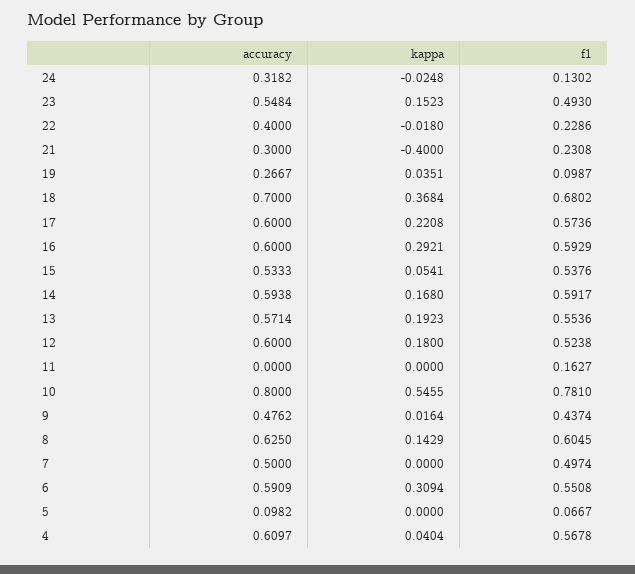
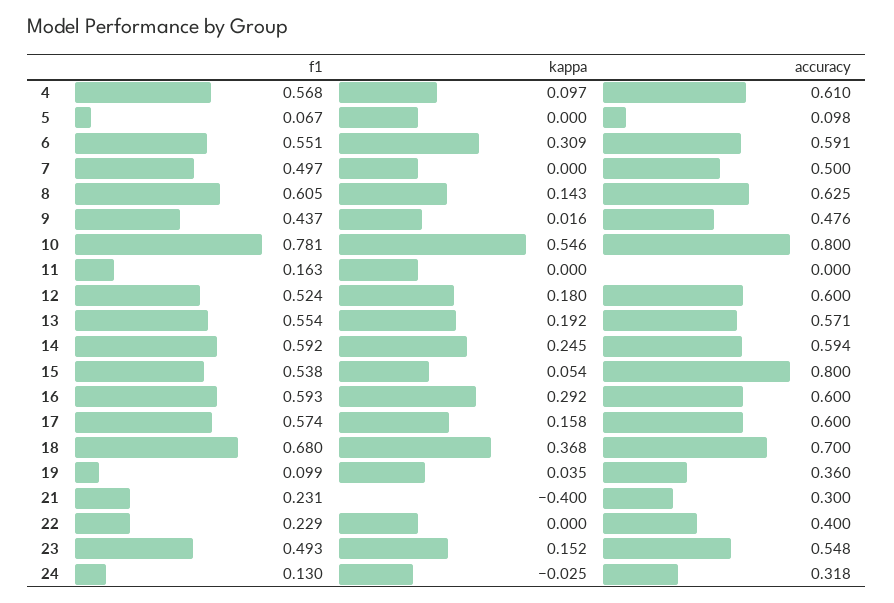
kappa, 22: -0.018 -> 0
accuracy, 19: 0.2667 -> 0.36
kappa, 17: 0.2208 -> 0.158
accuracy, 15: 0.5333 -> 0.8
kappa, 14: 0.168 -> 0.245
kappa, 4: 0.0404 -> 0.097

